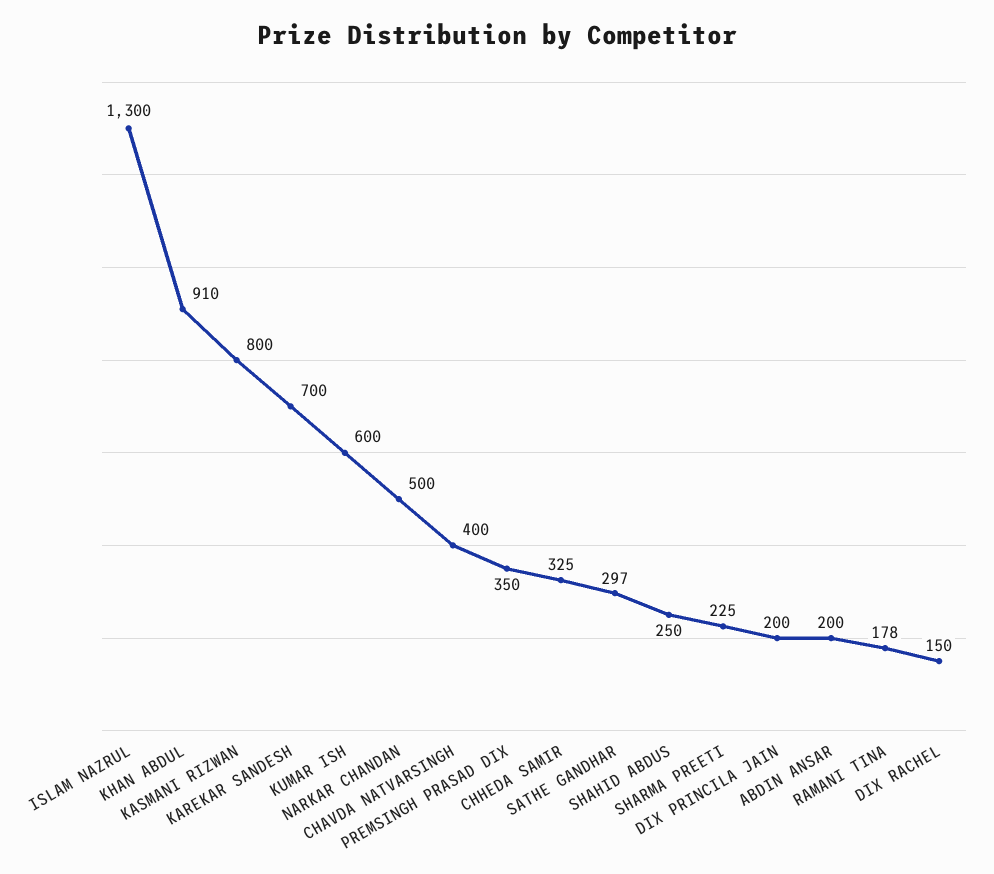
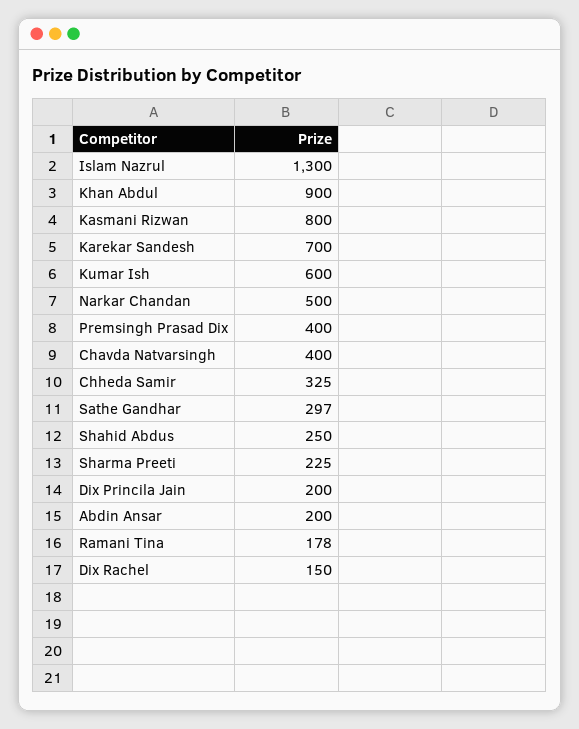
KHAN ABDUL: 910 -> 900
PREMSINGH PRASAD DIX: 350 -> 400

